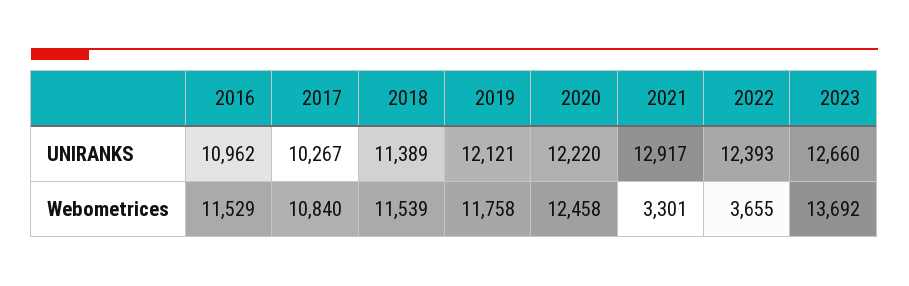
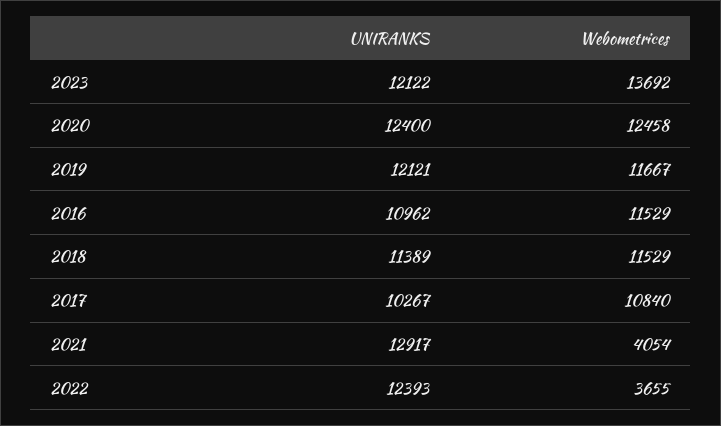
2020, UNIRANKS: 12220 -> 12400
2023, UNIRANKS: 12660 -> 12122
2018, Webometrices: 11539 -> 11529
2019, Webometrices: 11758 -> 11667
2021, Webometrices: 3301 -> 4054

